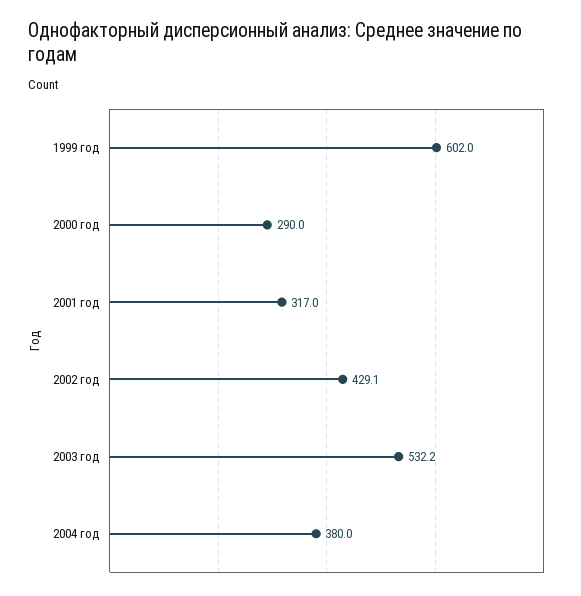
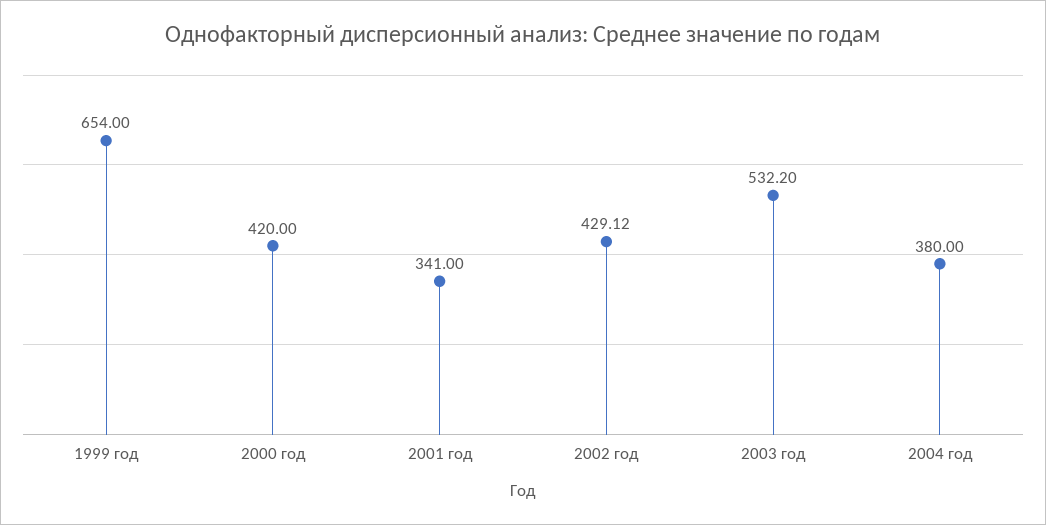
1999 год: 602 -> 654
2000 год: 290 -> 420
2001 год: 317 -> 341

